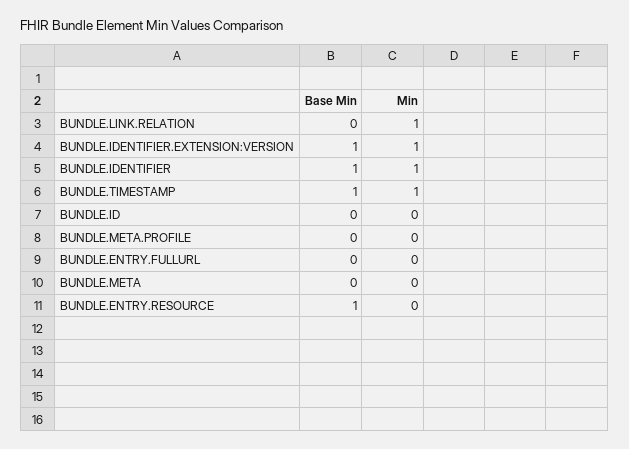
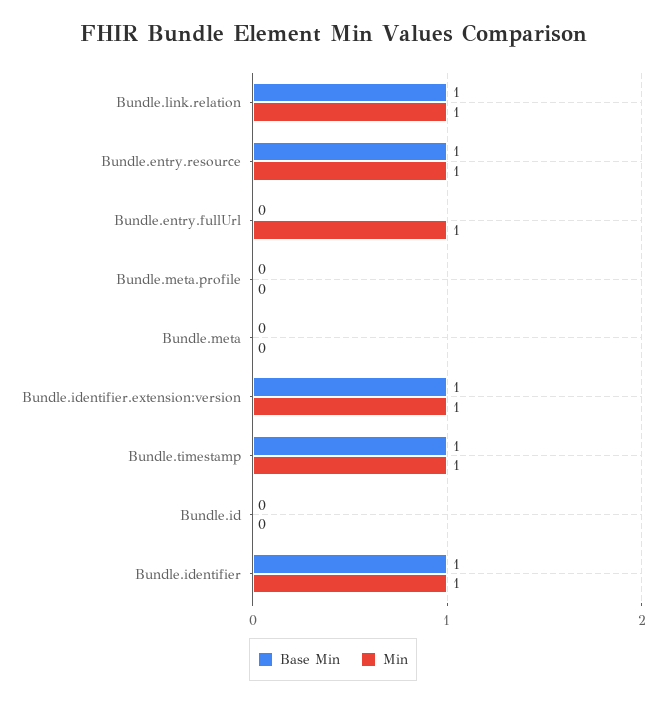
Base Min, BUNDLE.LINK.RELATION: 0 -> 1
Min, BUNDLE.ENTRY.FULLURL: 0 -> 1
Min, BUNDLE.ENTRY.RESOURCE: 0 -> 1

